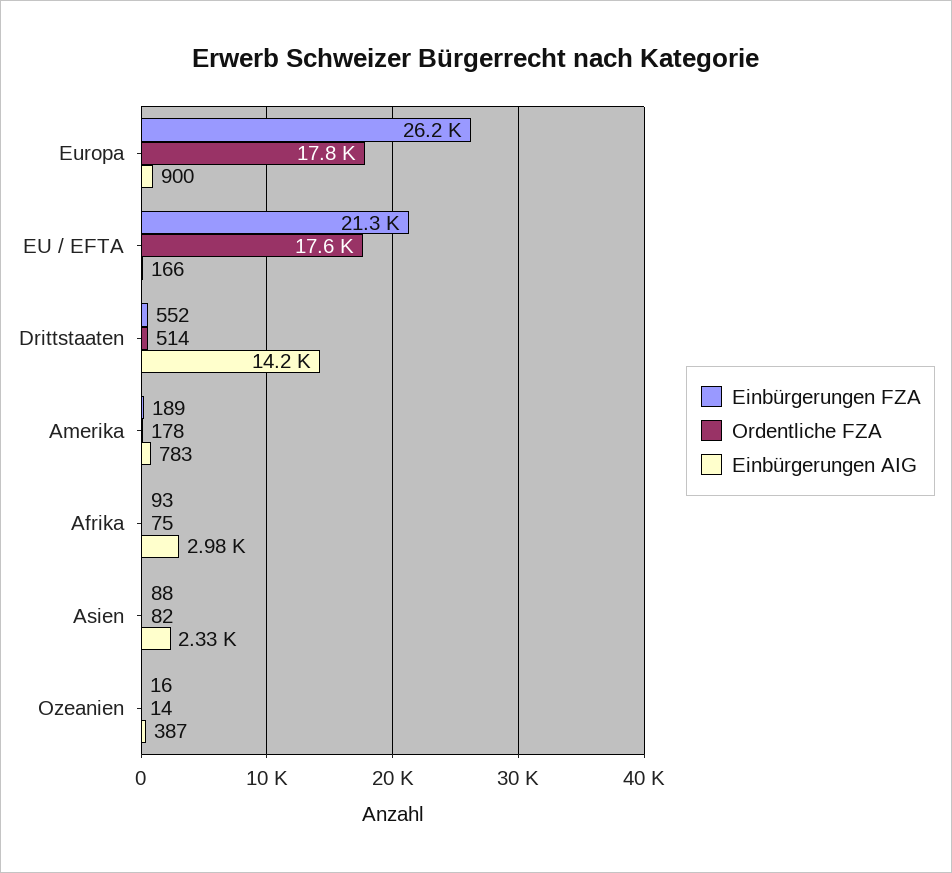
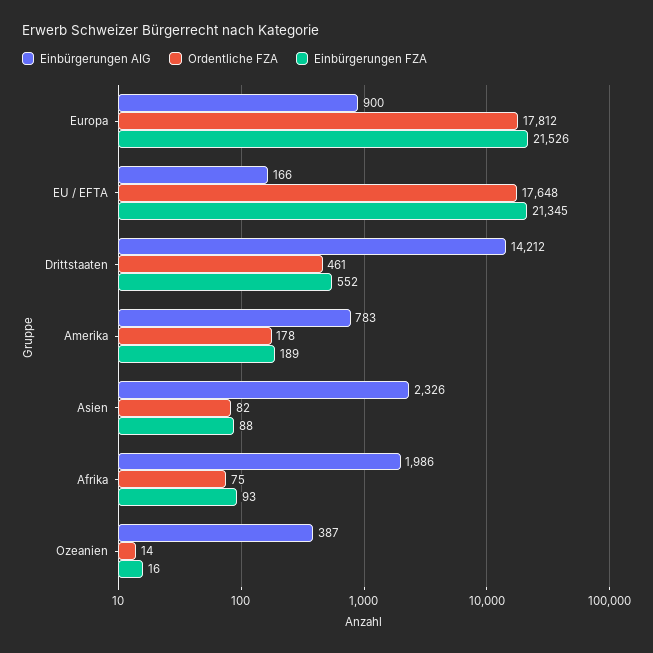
Einbürgerungen FZA, Europa: 26200 -> 21526
Ordentliche FZA, Drittstaaten: 514 -> 461
Einbürgerungen AIG, Afrika: 2980 -> 1986

